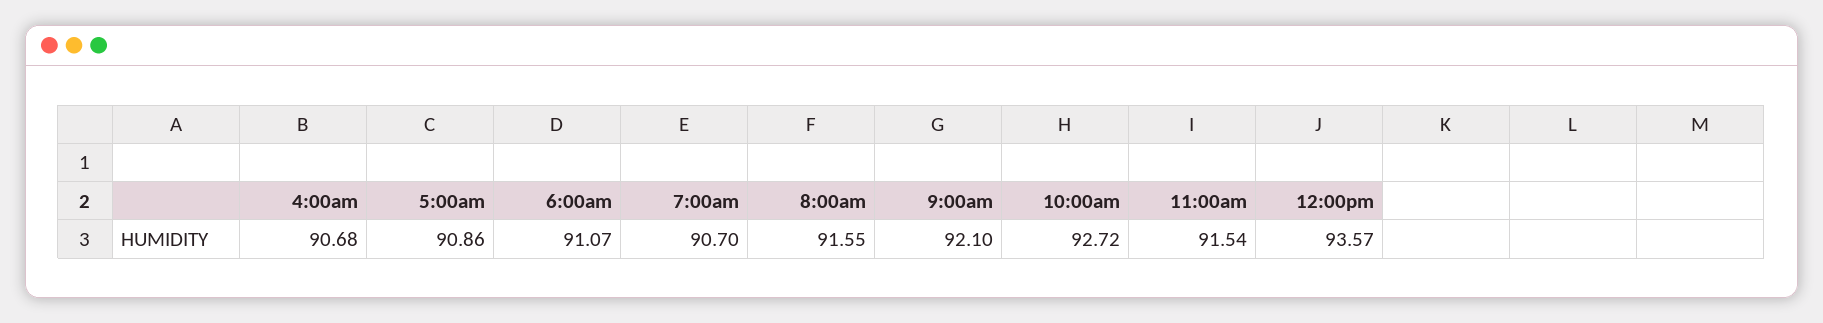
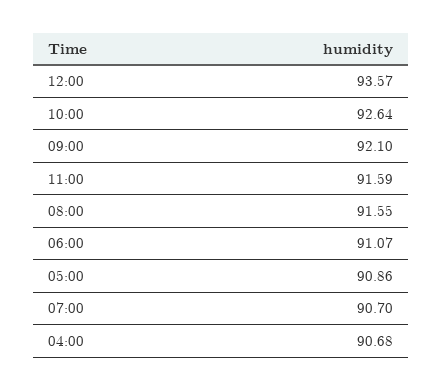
10:00am: 92.72 -> 92.64
11:00am: 91.54 -> 91.59

